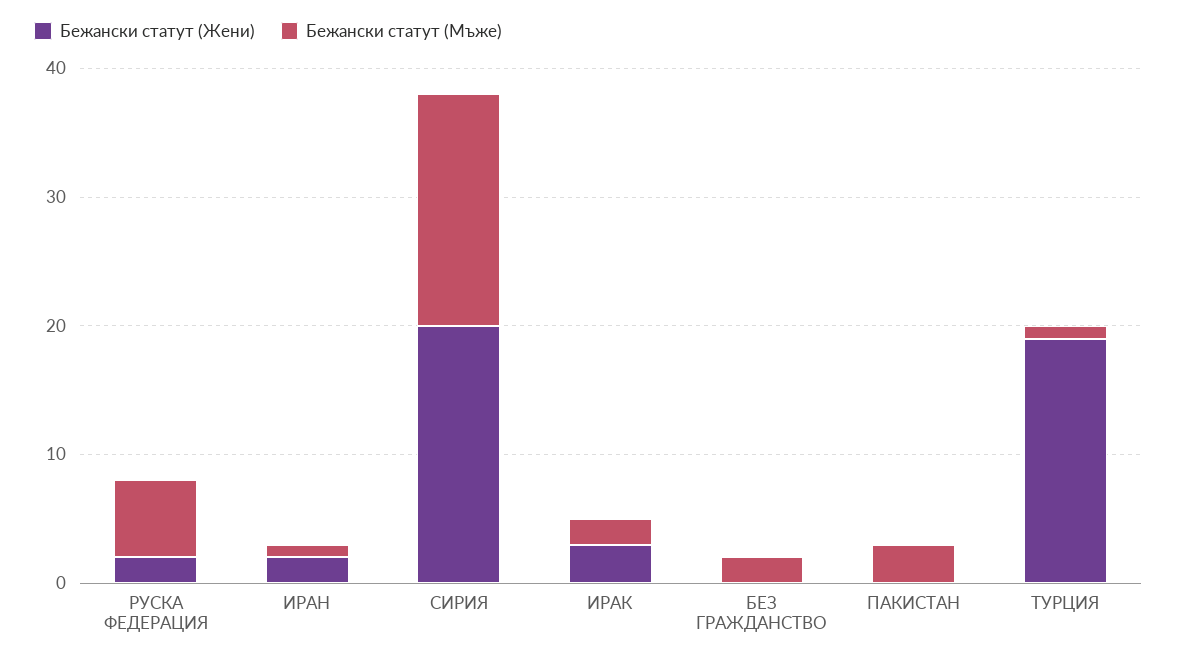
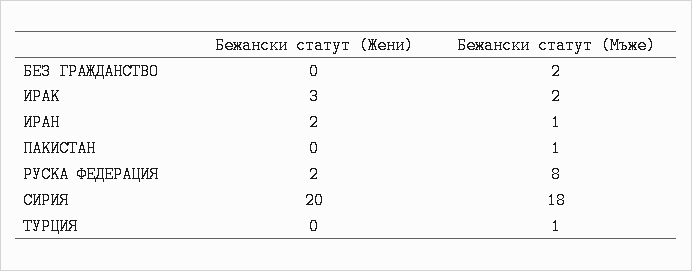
Бежански статут (Мъже), РУСКА ФЕДЕРАЦИЯ: 6 -> 8
Бежански статут (Мъже), ПАКИСТАН: 3 -> 1
Бежански статут (Жени), ТУРЦИЯ: 19 -> 0

